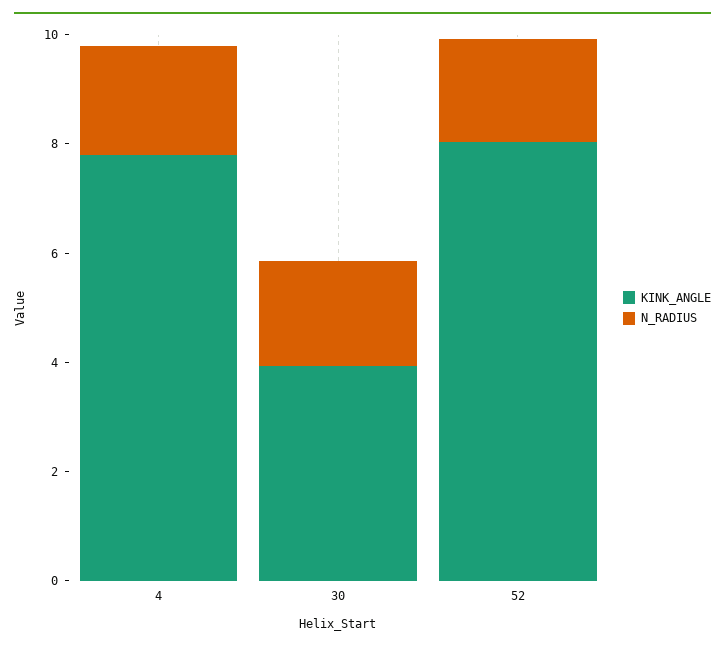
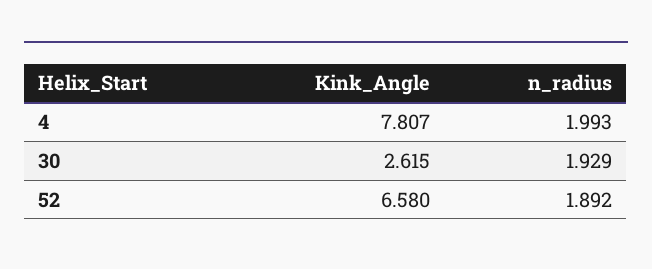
KINK_ANGLE, 30: 4 -> 2.615
KINK_ANGLE, 52: 8 -> 6.58

